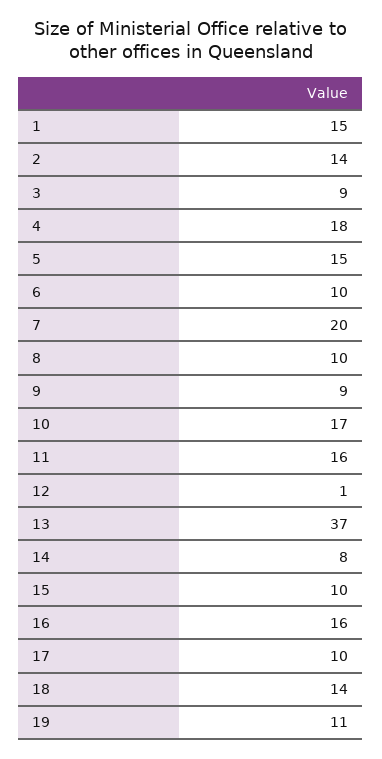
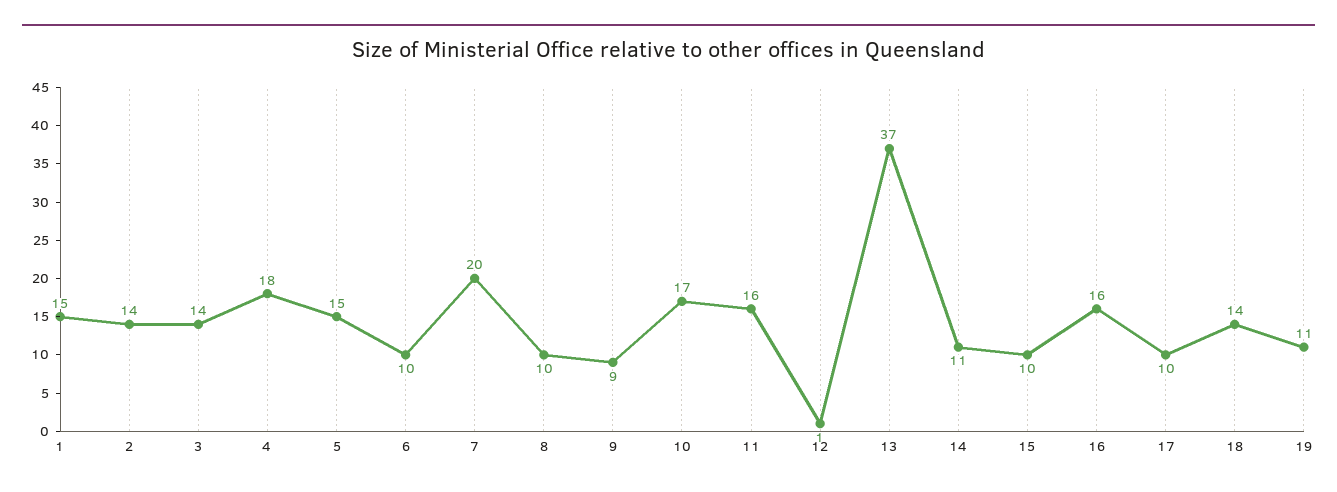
3: 9 -> 14
14: 8 -> 11

